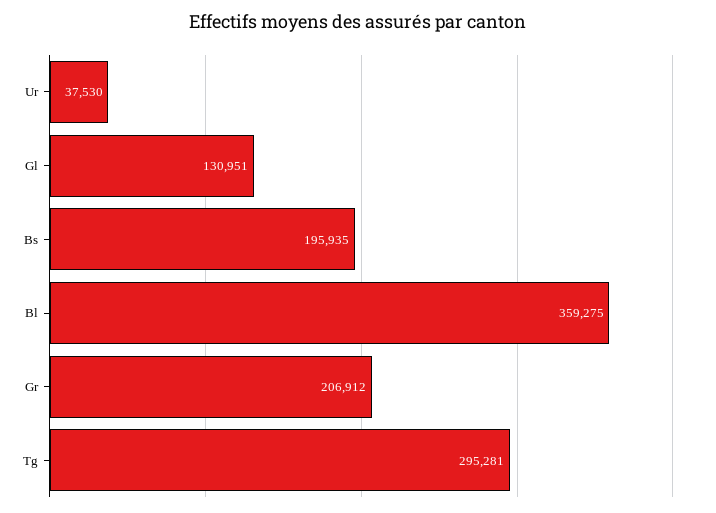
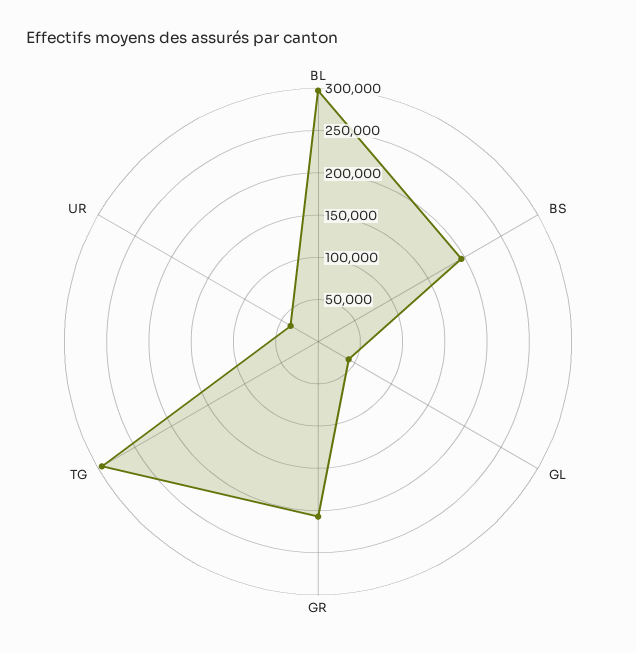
Gl: 130951 -> 40000
Bl: 359275 -> 300000

